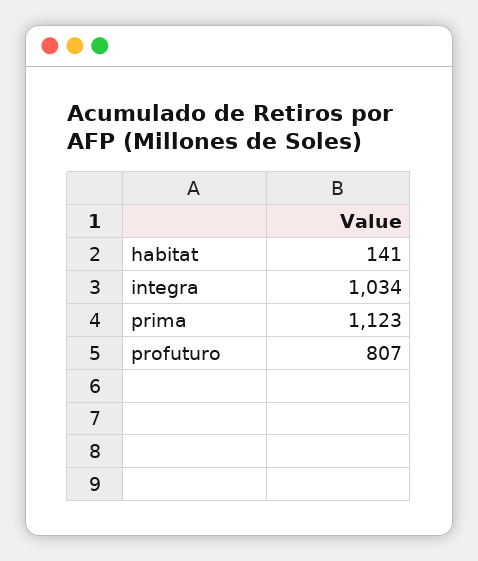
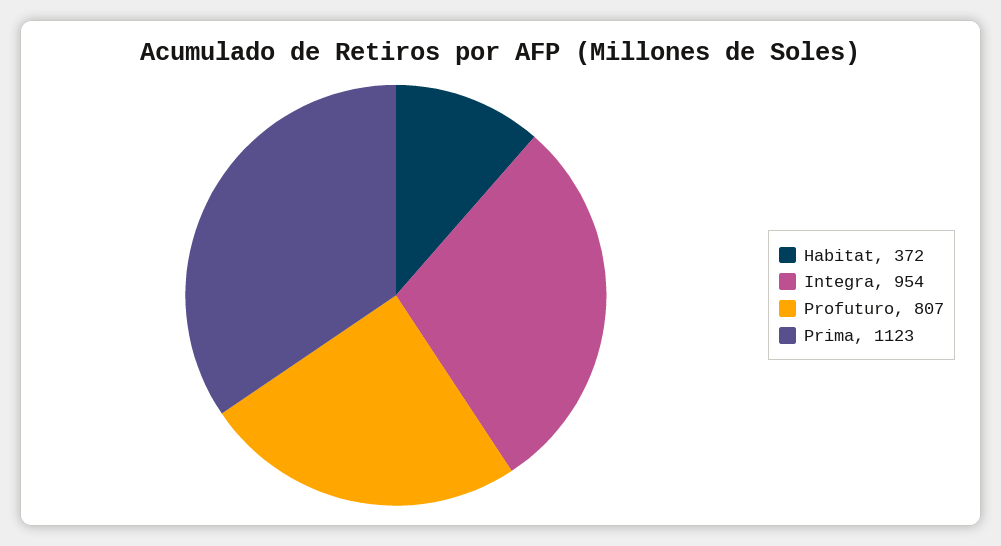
habitat: 141 -> 372
integra: 1034 -> 954

